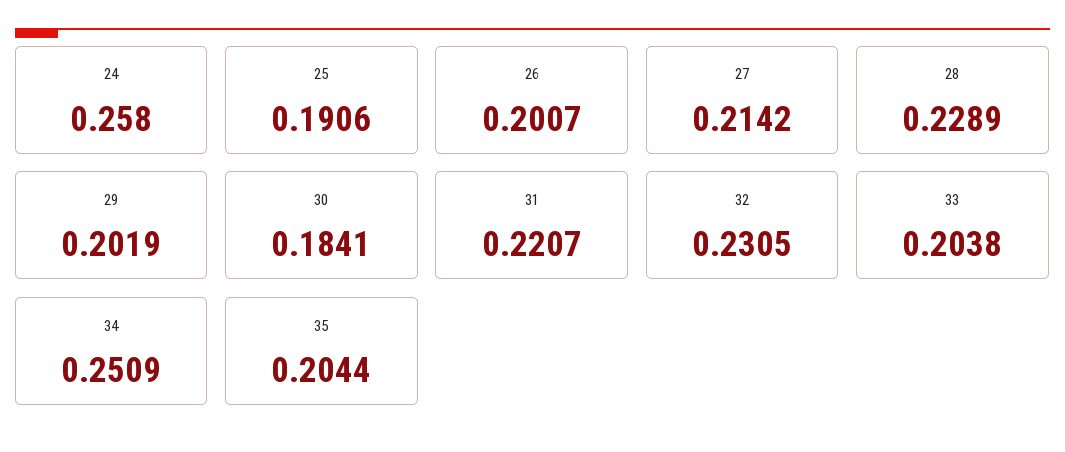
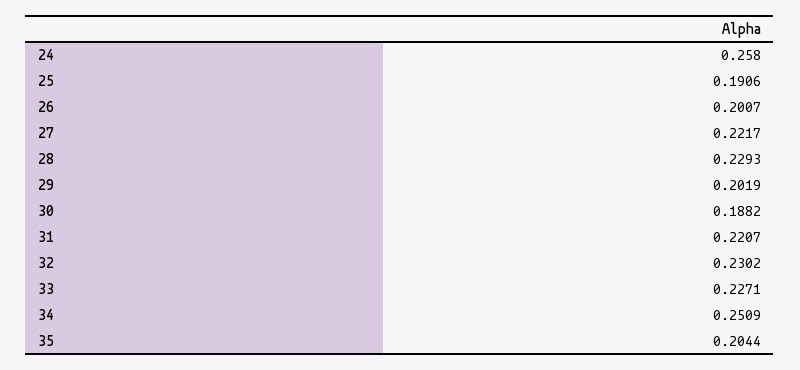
27: 0.2142 -> 0.2217
28: 0.2289 -> 0.2293
30: 0.1841 -> 0.1882
32: 0.2305 -> 0.2302
33: 0.2038 -> 0.2271

